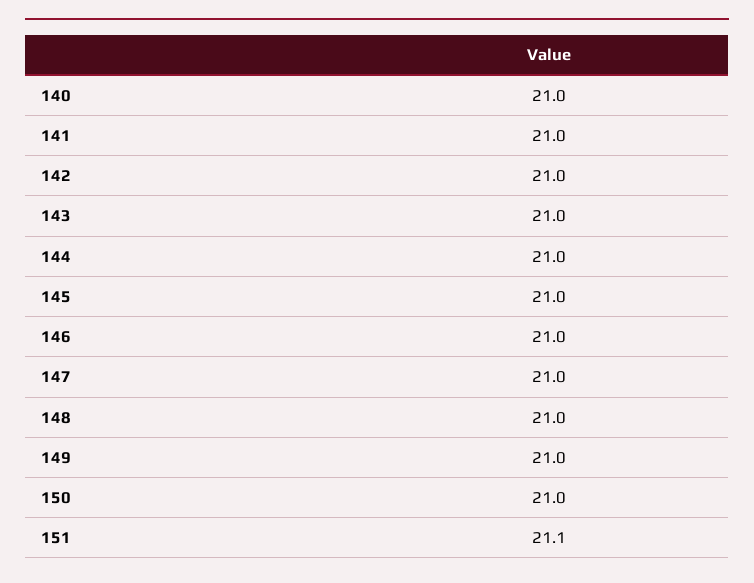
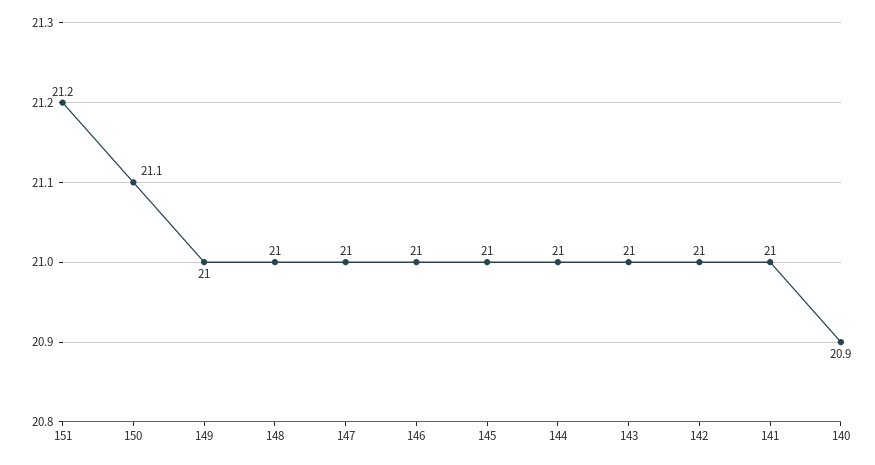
140: 21 -> 20.9
150: 21 -> 21.1
151: 21.1 -> 21.2

